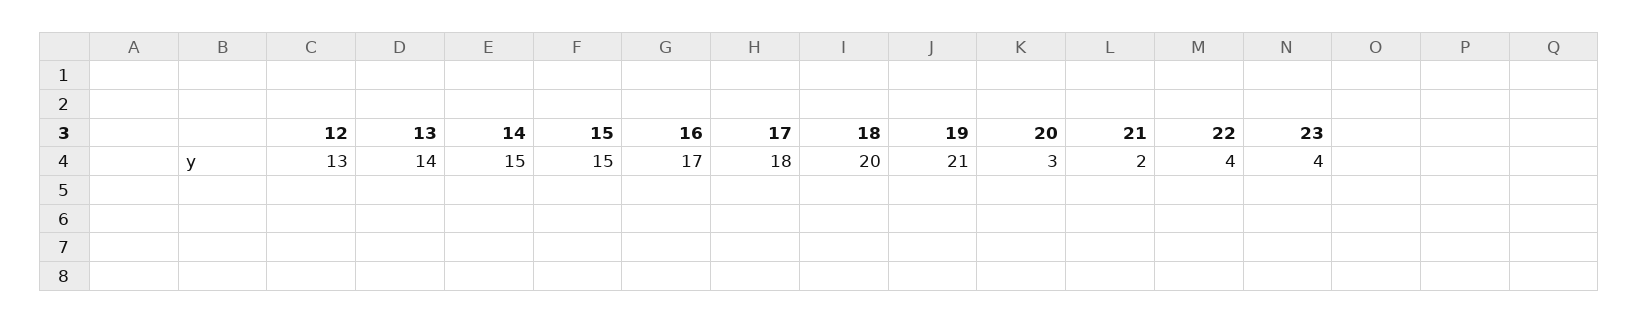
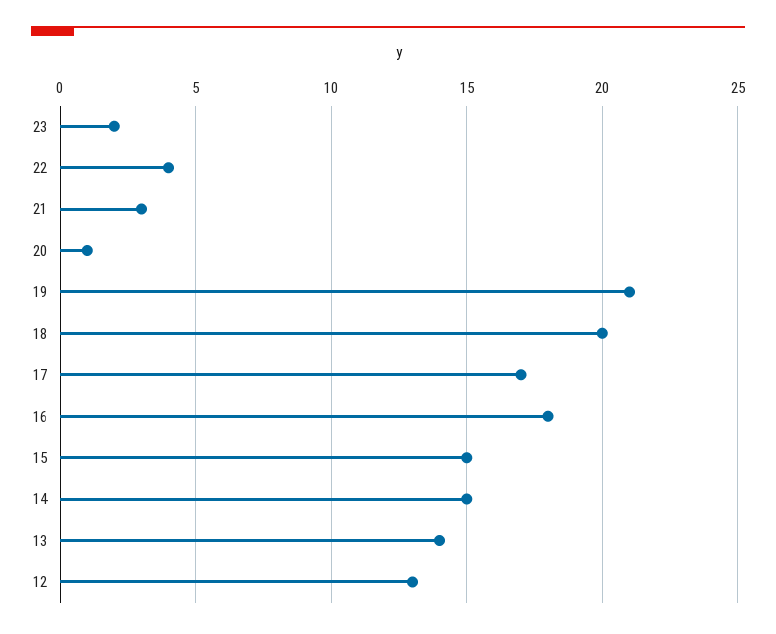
16: 17 -> 18
17: 18 -> 17
20: 3 -> 1
21: 2 -> 3
23: 4 -> 2

